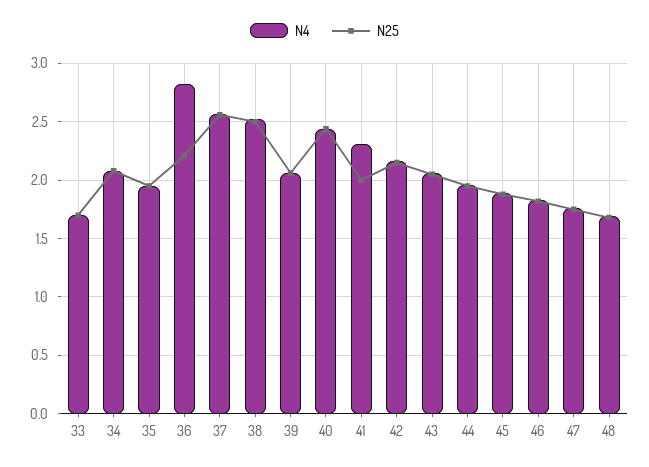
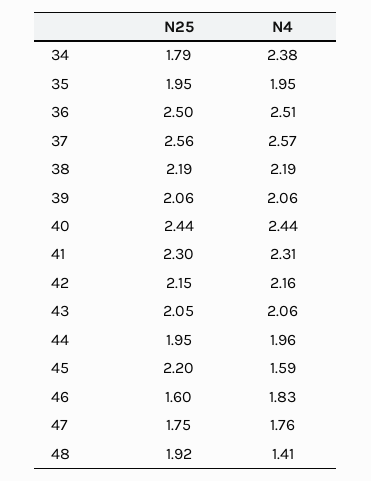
N4, 33: 1.7 -> none
N25, 33: 1.7 -> none
N4, 34: 2.1 -> 2.38
N25, 34: 2.1 -> 1.79
N4, 36: 2.8 -> 2.51
N25, 36: 2.2 -> 2.5
N4, 38: 2.5 -> 2.19
N25, 38: 2.5 -> 2.19
N25, 41: 2 -> 2.3
N4, 45: 1.9 -> 1.59
N25, 45: 1.9 -> 2.2
N25, 46: 1.8 -> 1.6
N4, 48: 1.7 -> 1.41
N25, 48: 1.7 -> 1.92

